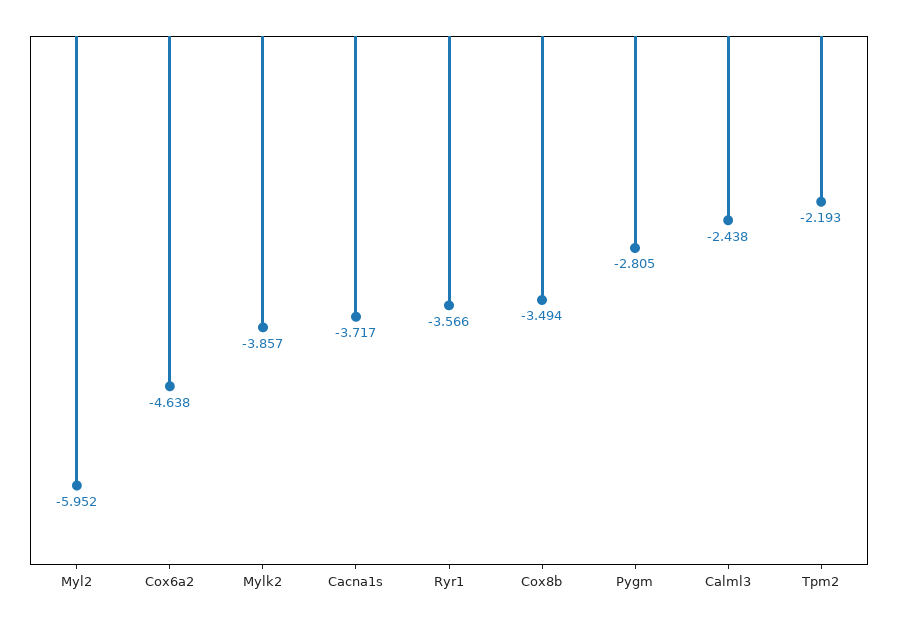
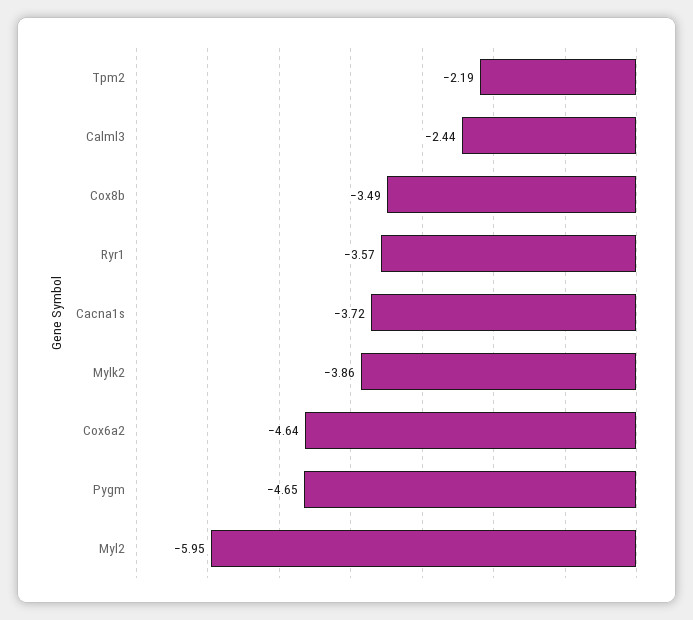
Pygm: -2.805 -> -4.65

